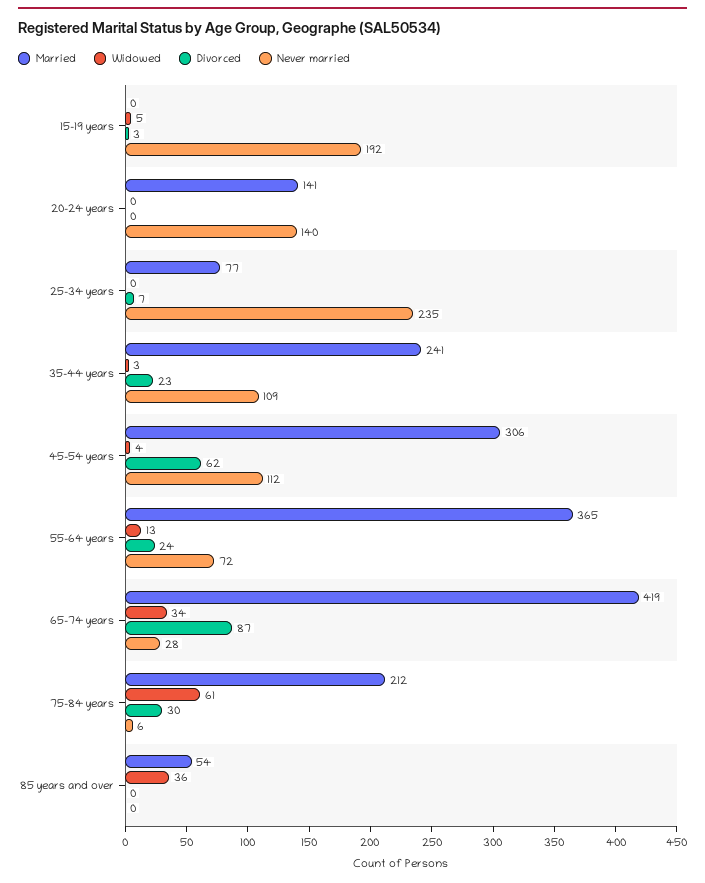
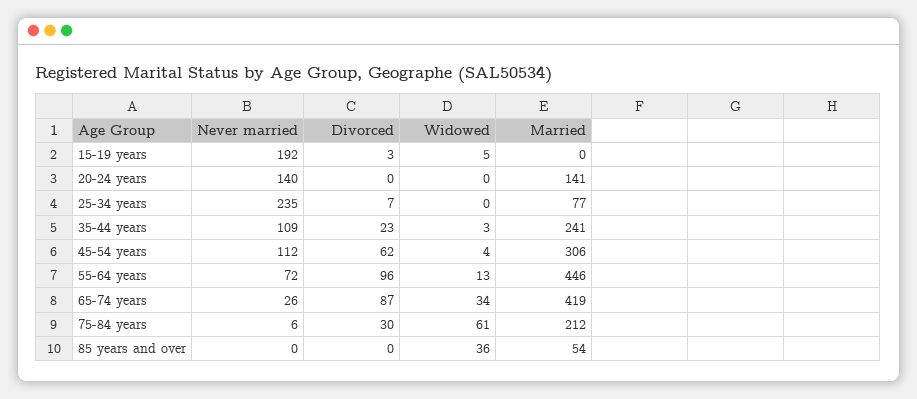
Married, 55-64 years: 365 -> 446
Divorced, 55-64 years: 24 -> 96
Never married, 65-74 years: 28 -> 26

